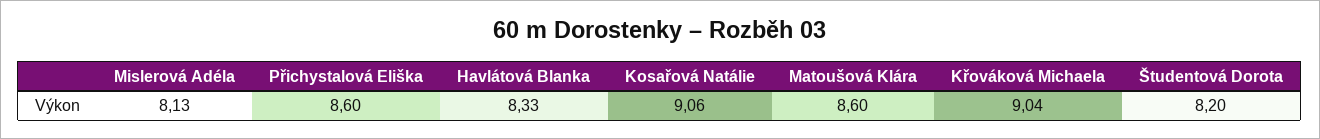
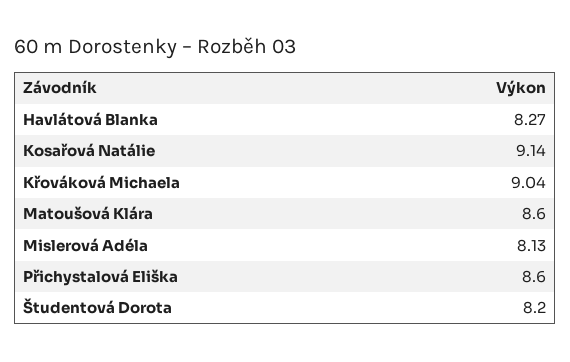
Havlátová Blanka: 8.33 -> 8.27
Kosařová Natálie: 9.06 -> 9.14

